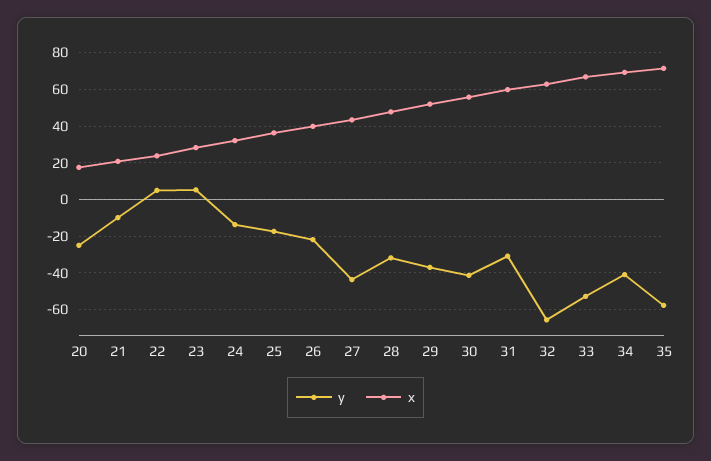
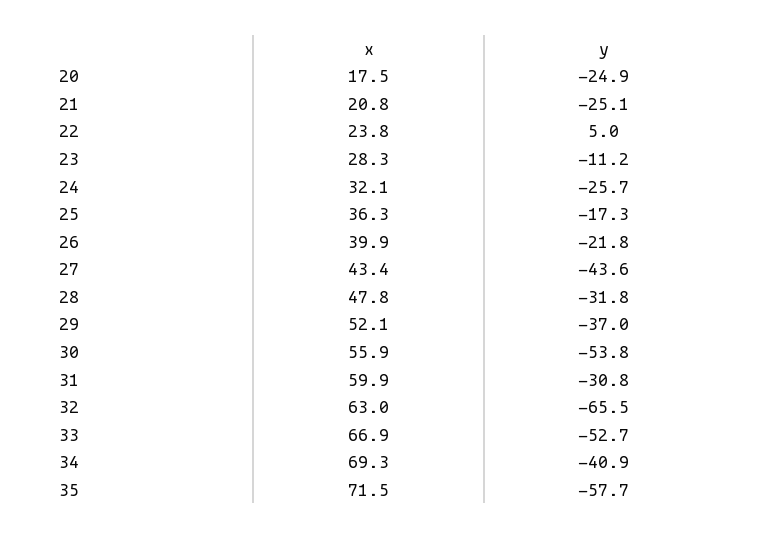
y, 21: -10 -> -25.1
y, 23: 5 -> -11.2
y, 24: -15 -> -25.7
y, 30: -40 -> -53.8

